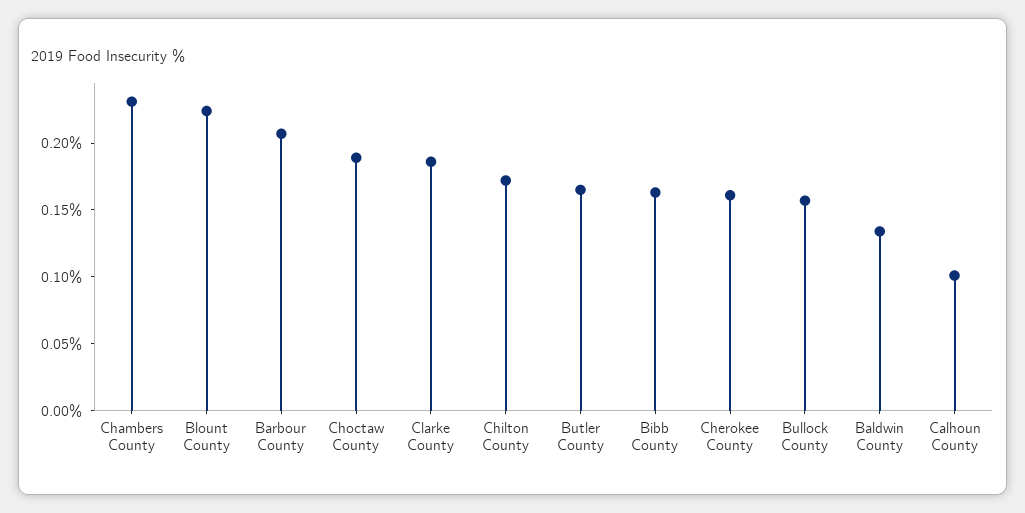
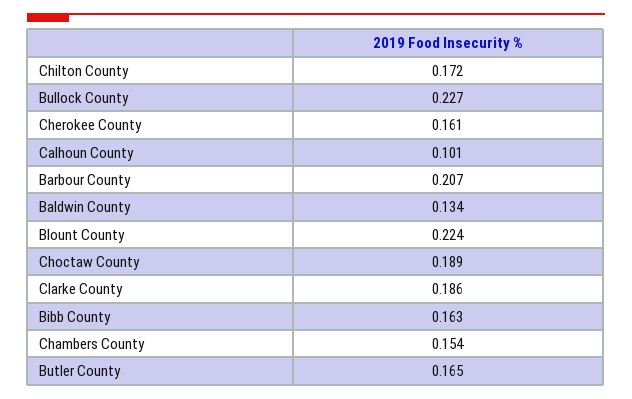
Chambers County: 0.23 -> 0.154
Bullock County: 0.16 -> 0.227

